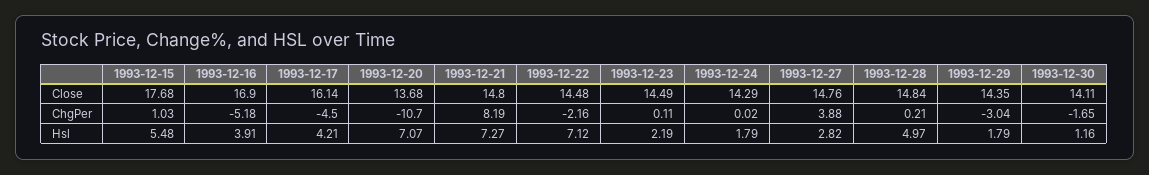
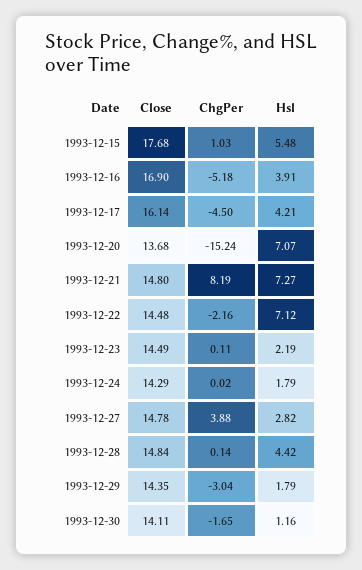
1993-12-27, Close: 14.76 -> 14.78
1993-12-20, ChgPer: -10.7 -> -15.24
1993-12-28, ChgPer: 0.21 -> 0.14
1993-12-28, Hsl: 4.97 -> 4.42

